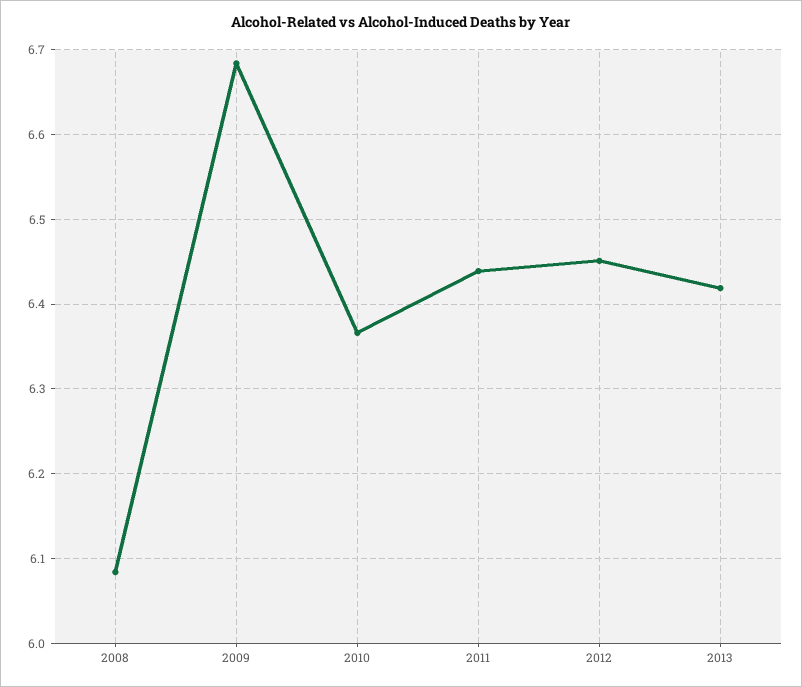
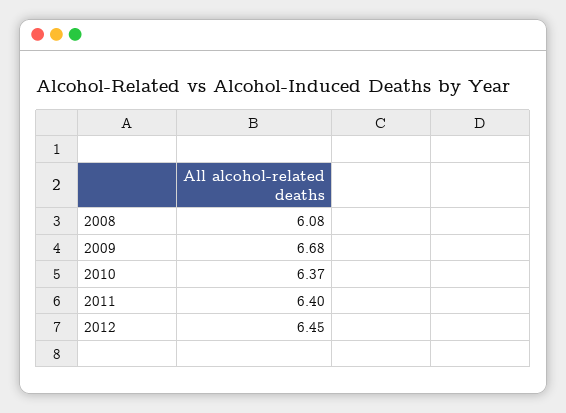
2011: 6.44 -> 6.4
2013: 6.42 -> none

